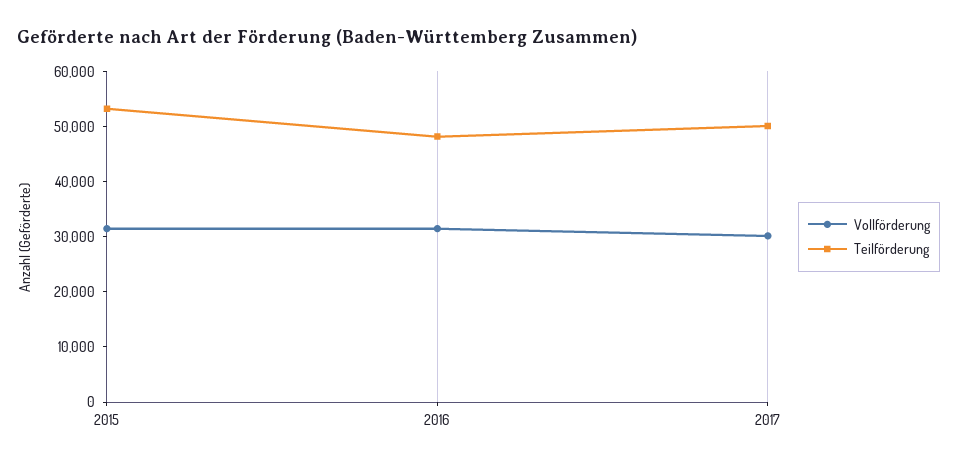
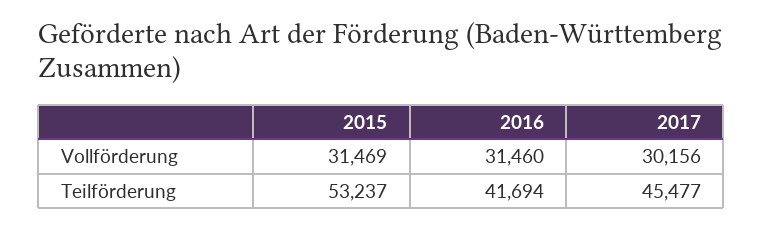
Teilförderung, 2016: 48000 -> 41694
Teilförderung, 2017: 50000 -> 45477

